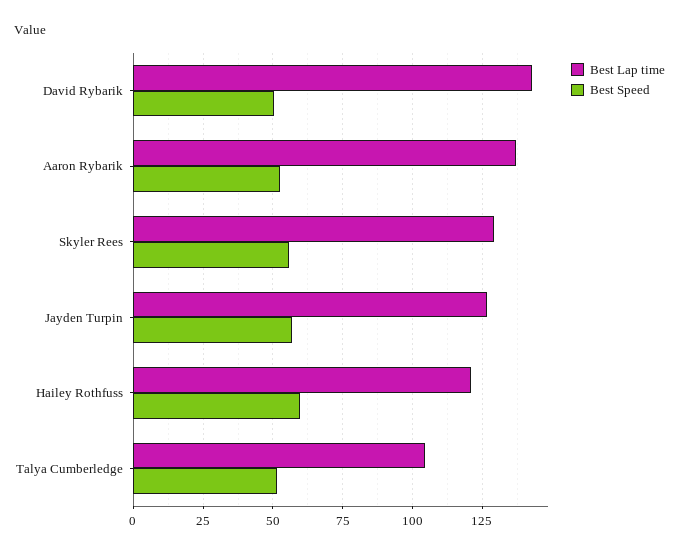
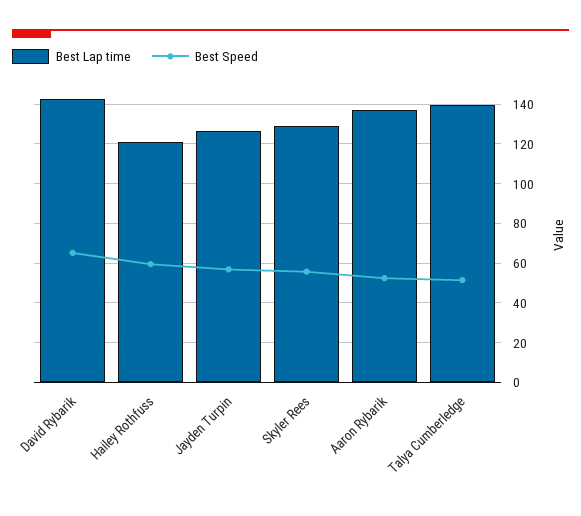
Best Speed, David Rybarik: 50 -> 65
Best Lap time, Talya Cumberledge: 105 -> 140

